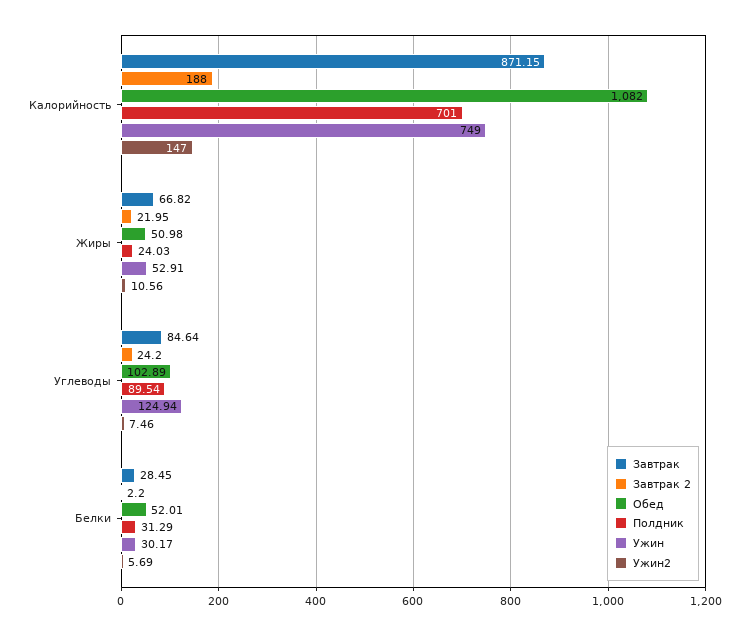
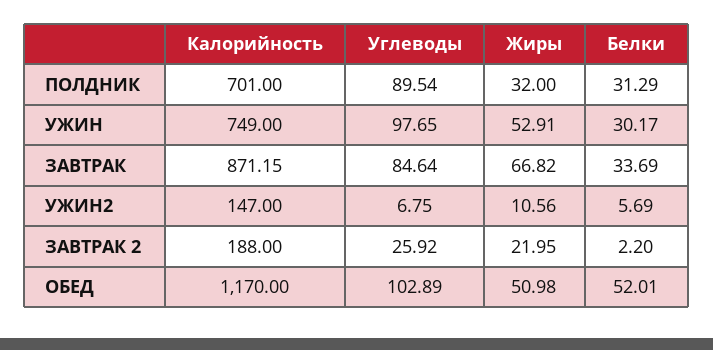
Обед, Калорийность: 1082 -> 1170
Полдник, Жиры: 24.03 -> 32
Завтрак 2, Углеводы: 24.2 -> 25.92
Ужин, Углеводы: 124.94 -> 97.65
Ужин2, Углеводы: 7.46 -> 6.75
Завтрак, Белки: 28.45 -> 33.69

